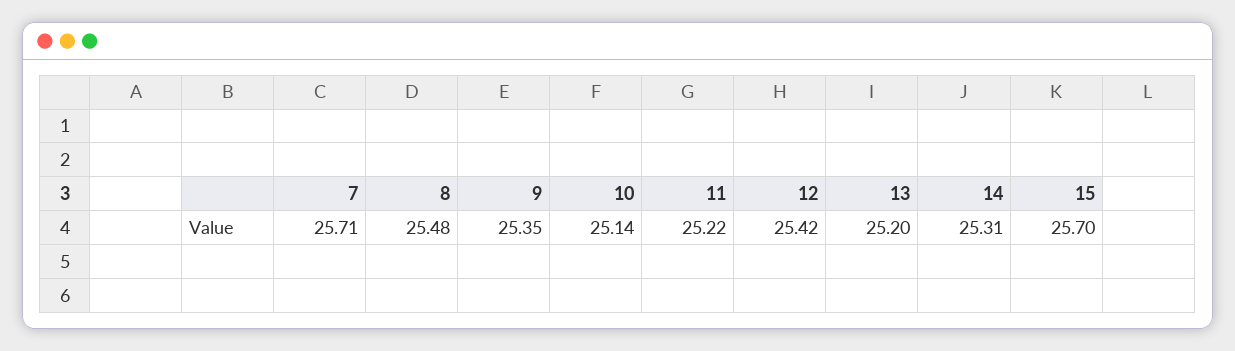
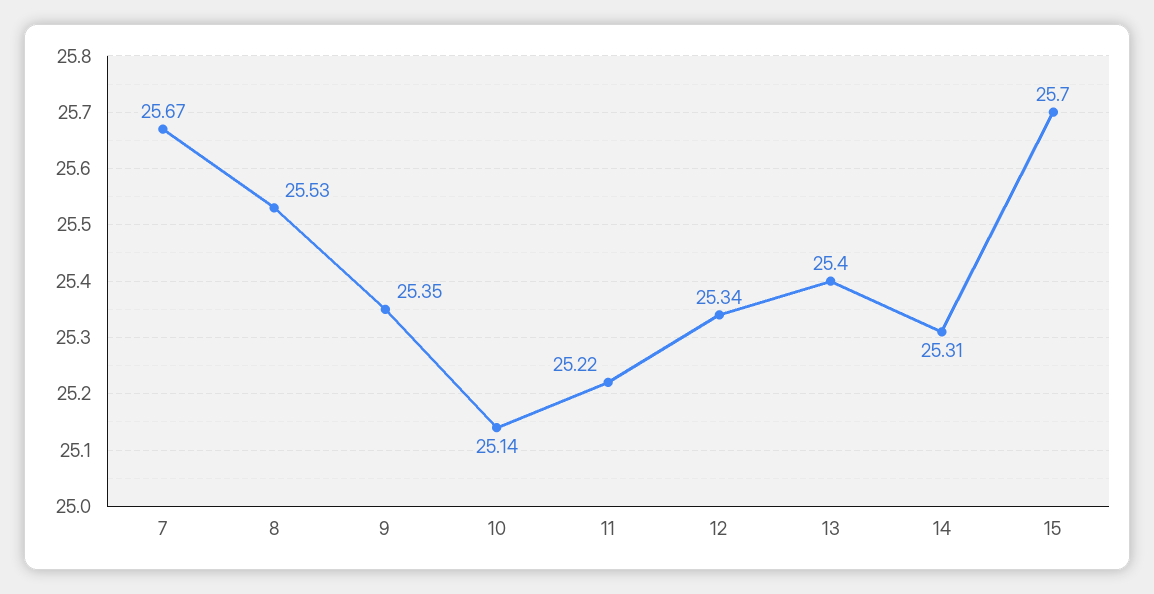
7: 25.71 -> 25.67
8: 25.48 -> 25.53
12: 25.42 -> 25.34
13: 25.2 -> 25.4

